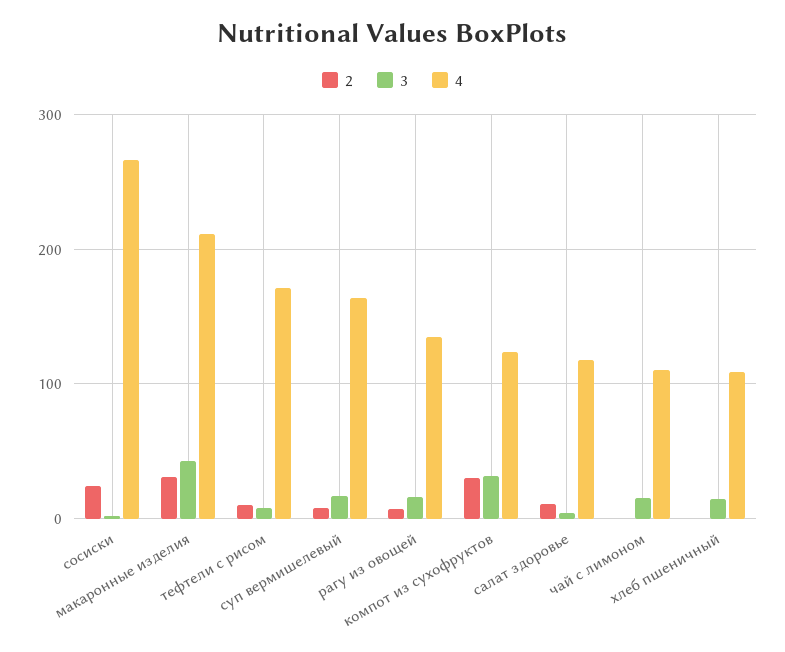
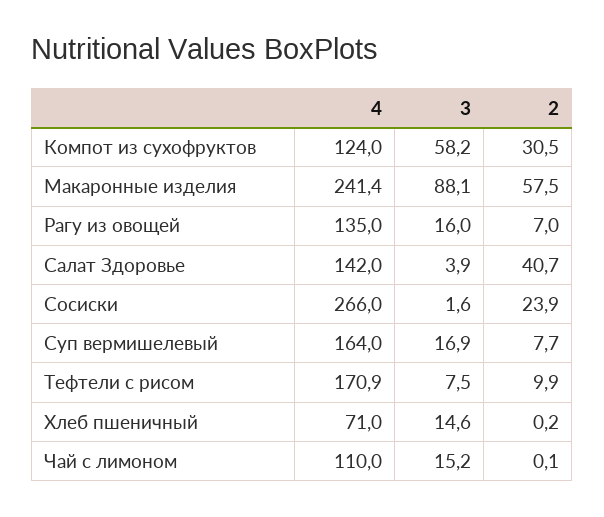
2, макаронные изделия: 30 -> 57.5
3, макаронные изделия: 40 -> 88.1
4, макаронные изделия: 210 -> 241.4
3, компот из сухофруктов: 30 -> 58.2
2, салат здоровье: 10 -> 40.7
4, салат здоровье: 120 -> 142
4, хлеб пшеничный: 110 -> 71

